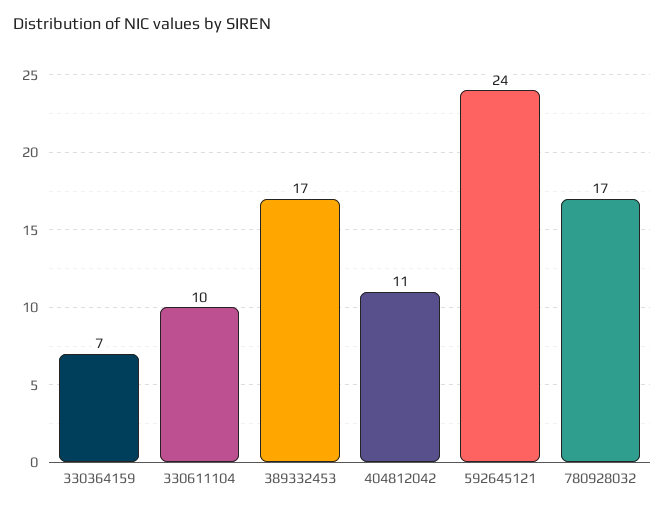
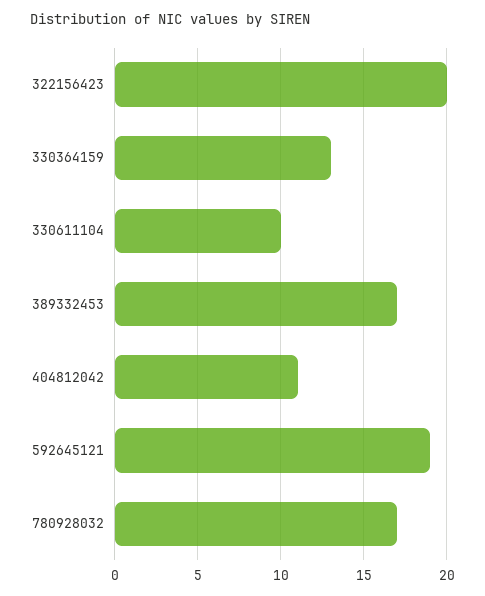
330364159: 7 -> 13
592645121: 24 -> 19
322156423: none -> 20

